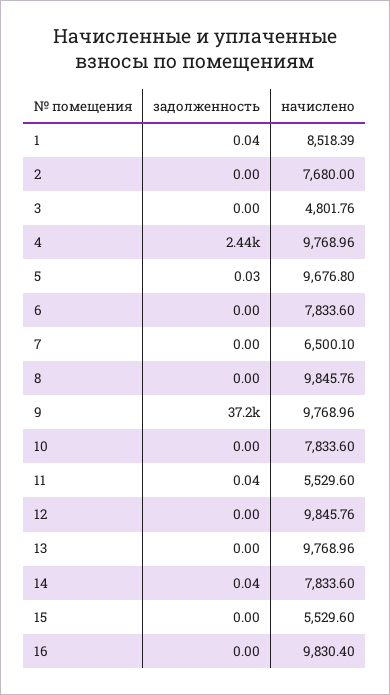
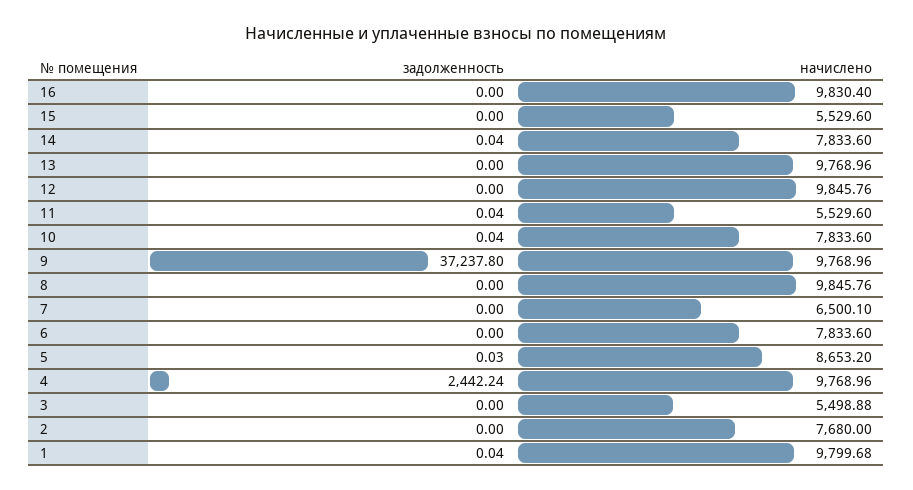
начислено, 1: 8518.39 -> 9799.68
начислено, 3: 4801.76 -> 5498.88
начислено, 5: 9676.8 -> 8653.2
задолженность, 10: 0 -> 0.04

